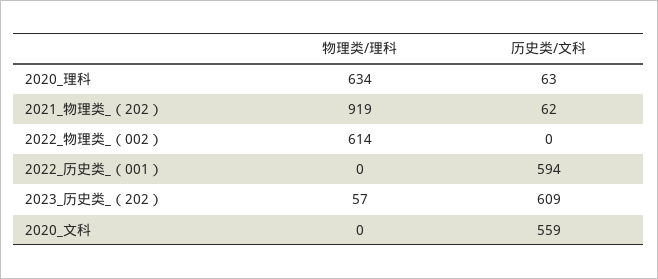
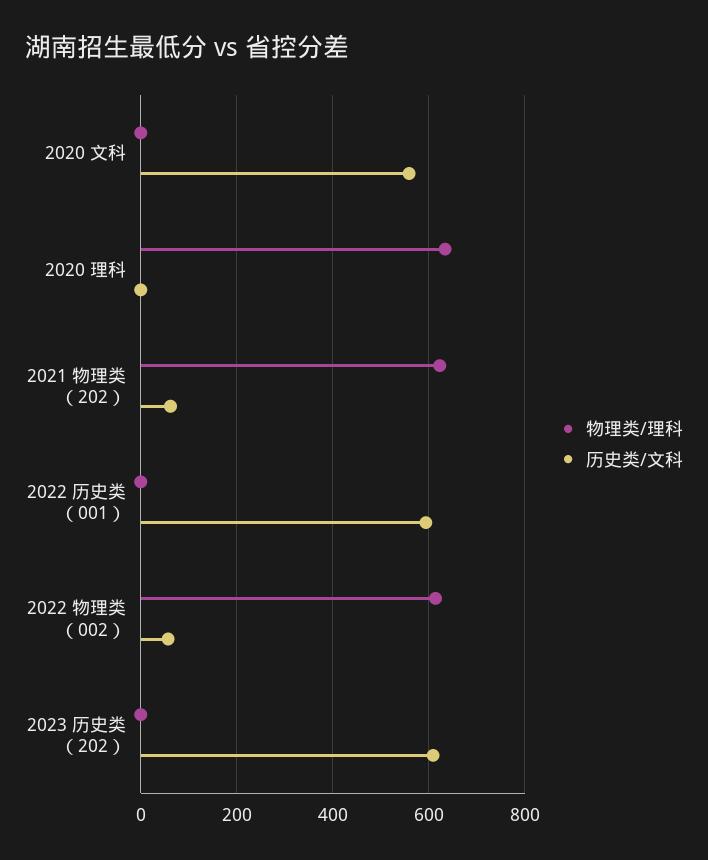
历史类/文科, 2020_理科: 63 -> 0
物理类/理科, 2021_物理类_（202）: 919 -> 620
历史类/文科, 2022_物理类_（002）: 0 -> 60
物理类/理科, 2023_历史类_（202）: 57 -> 0

